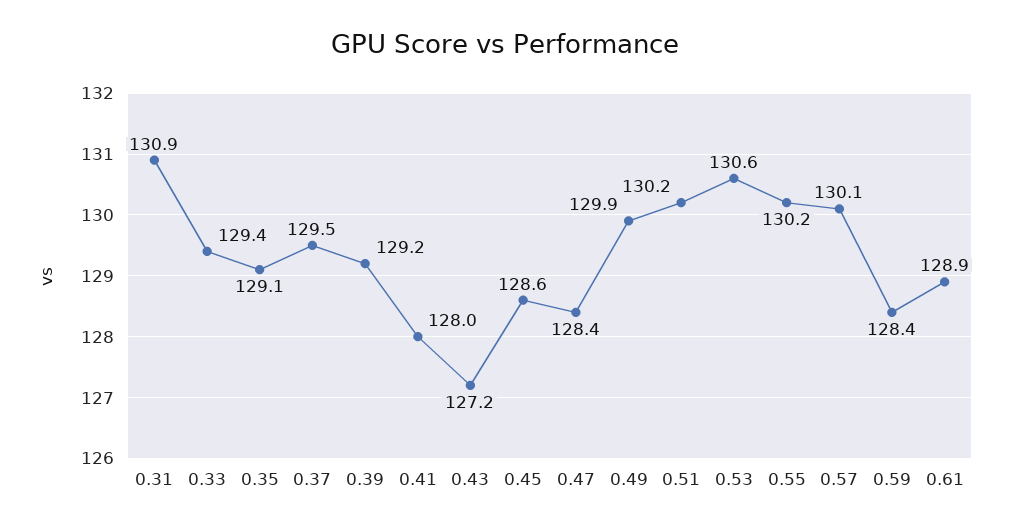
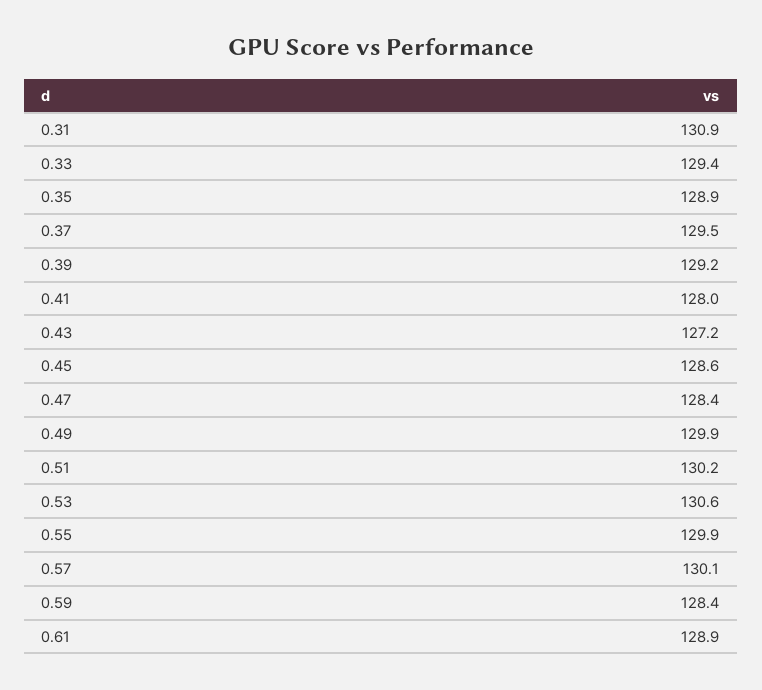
0.35: 129.1 -> 128.9
0.55: 130.2 -> 129.9

